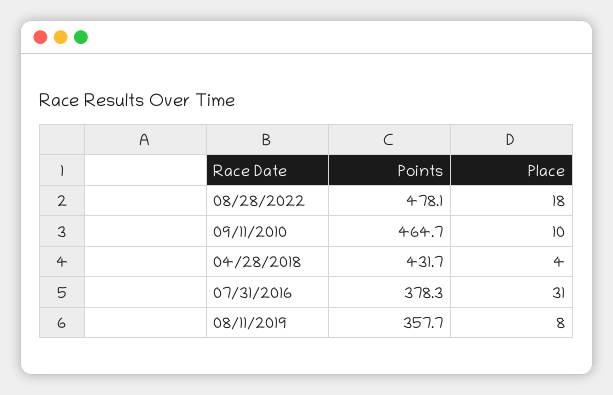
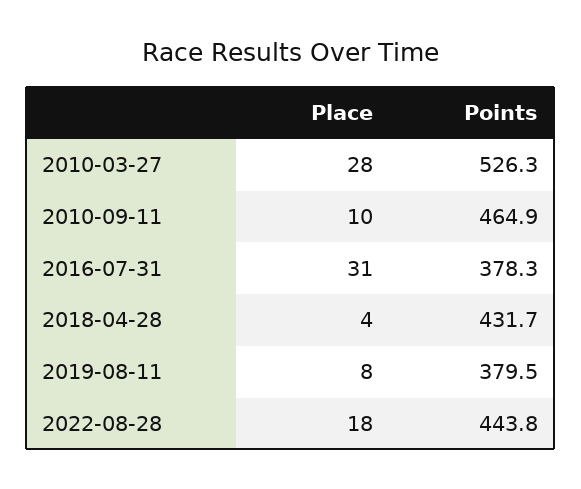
Points, 08/28/2022: 478.1 -> 443.8
Points, 09/11/2010: 464.7 -> 464.9
Points, 08/11/2019: 357.7 -> 379.5
Place, 2010-03-27: none -> 28
Points, 2010-03-27: none -> 526.3

